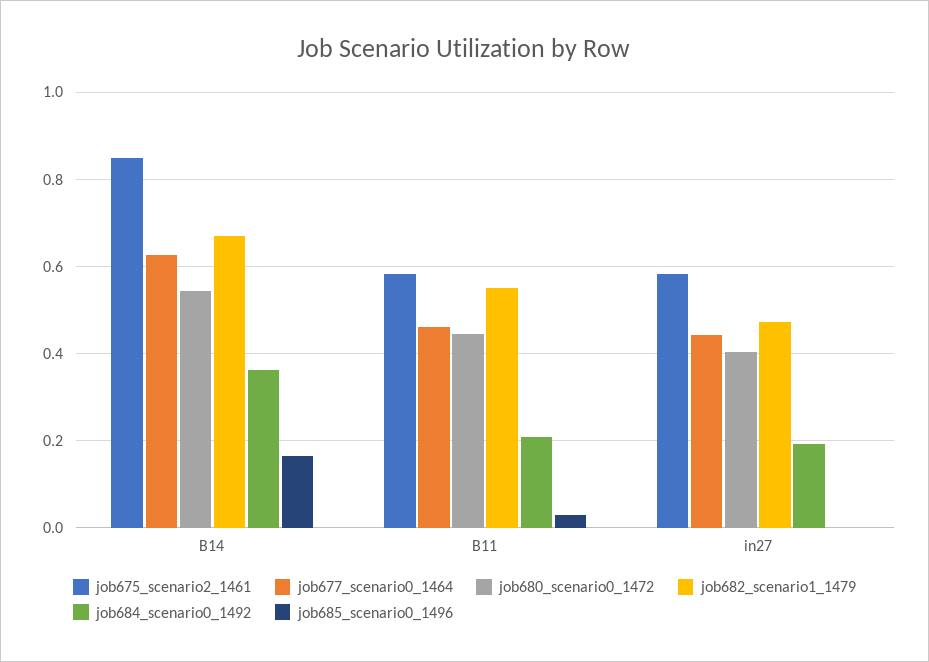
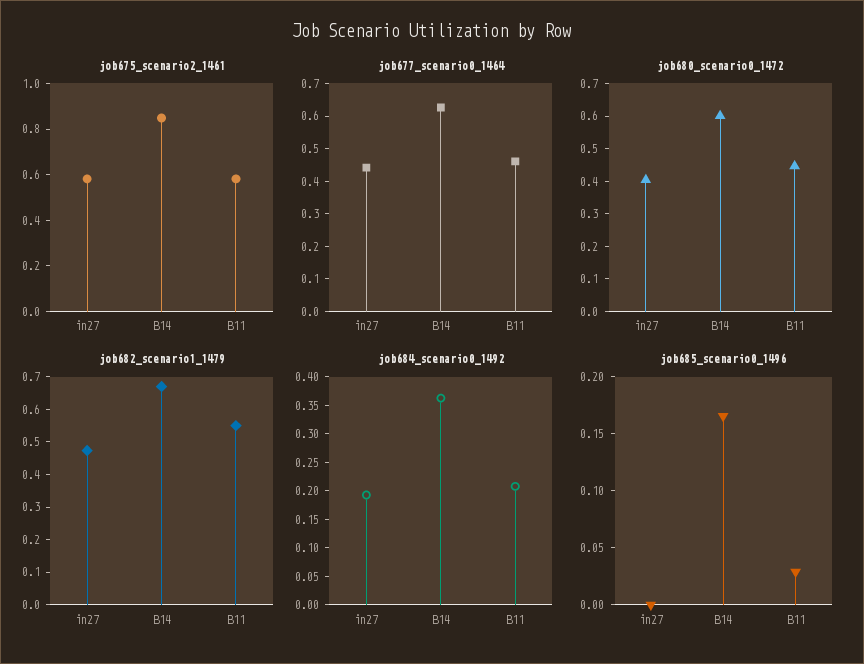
job680_scenario0_1472, B14: 0.54 -> 0.6

